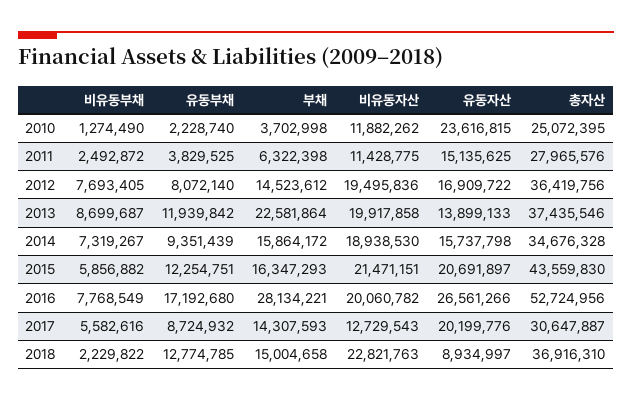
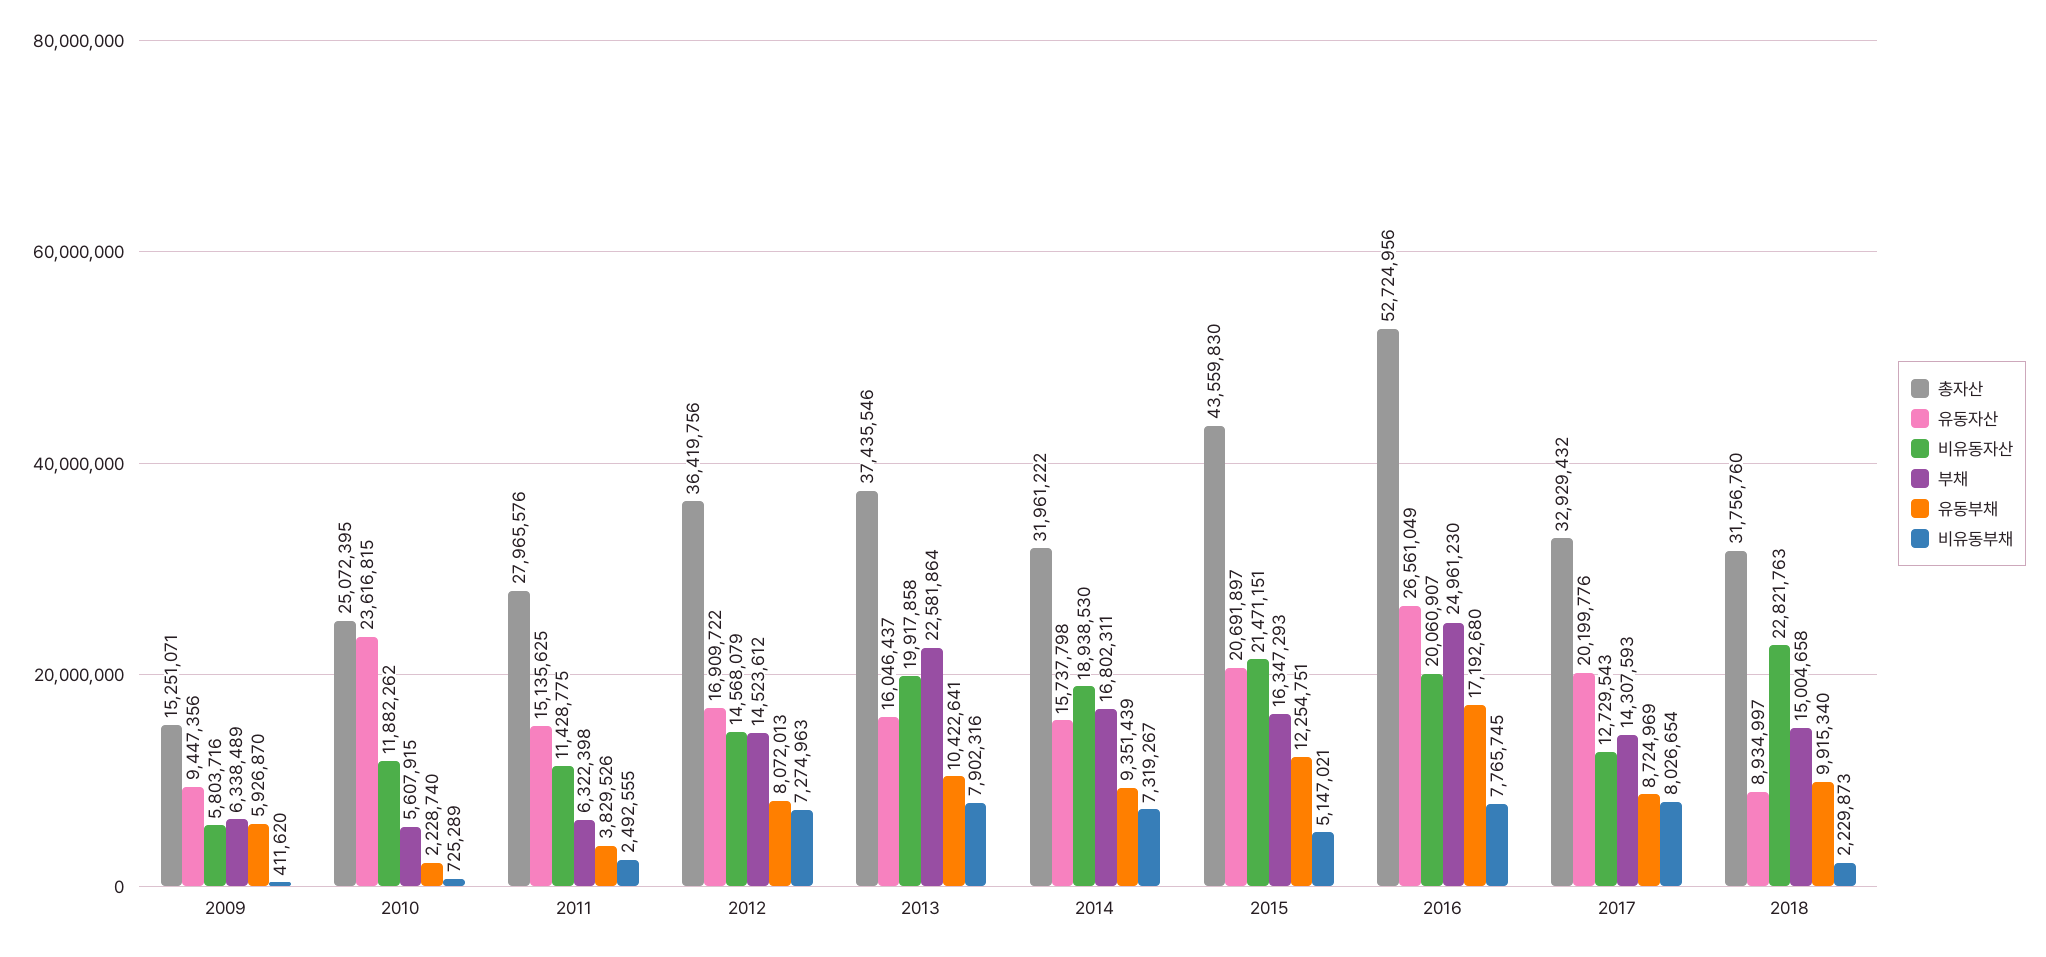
비유동부채, 2010: 1274490 -> 725289
부채, 2010: 3702998 -> 5607915
비유동부채, 2011: 2492872 -> 2492555
유동부채, 2011: 3829525 -> 3829526
비유동부채, 2012: 7693405 -> 7274963
유동부채, 2012: 8072140 -> 8072013
비유동자산, 2012: 19495836 -> 14568079
비유동부채, 2013: 8699687 -> 7902316
유동부채, 2013: 11939842 -> 10422641
유동자산, 2013: 13899133 -> 16046437
부채, 2014: 15864172 -> 16802311
총자산, 2014: 34676328 -> 31961222
비유동부채, 2015: 5856882 -> 5147021
비유동부채, 2016: 7768549 -> 7765745
부채, 2016: 28134221 -> 24961230
비유동자산, 2016: 20060782 -> 20060907
유동자산, 2016: 26561266 -> 26561049
비유동부채, 2017: 5582616 -> 8026654
유동부채, 2017: 8724932 -> 8724969
총자산, 2017: 30647887 -> 32929432
비유동부채, 2018: 2229822 -> 2229873
유동부채, 2018: 12774785 -> 9915340
총자산, 2018: 36916310 -> 31756760
총자산, 2009: none -> 15251071
유동자산, 2009: none -> 9447356
비유동자산, 2009: none -> 5803716
부채, 2009: none -> 6338489
유동부채, 2009: none -> 5926870
비유동부채, 2009: none -> 411620

